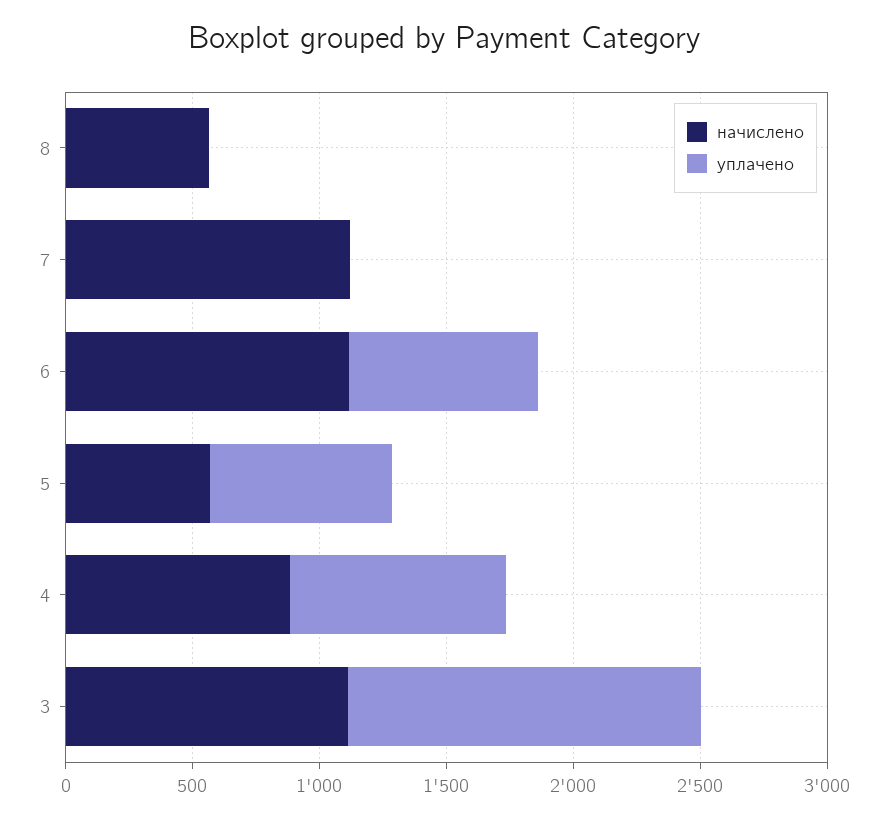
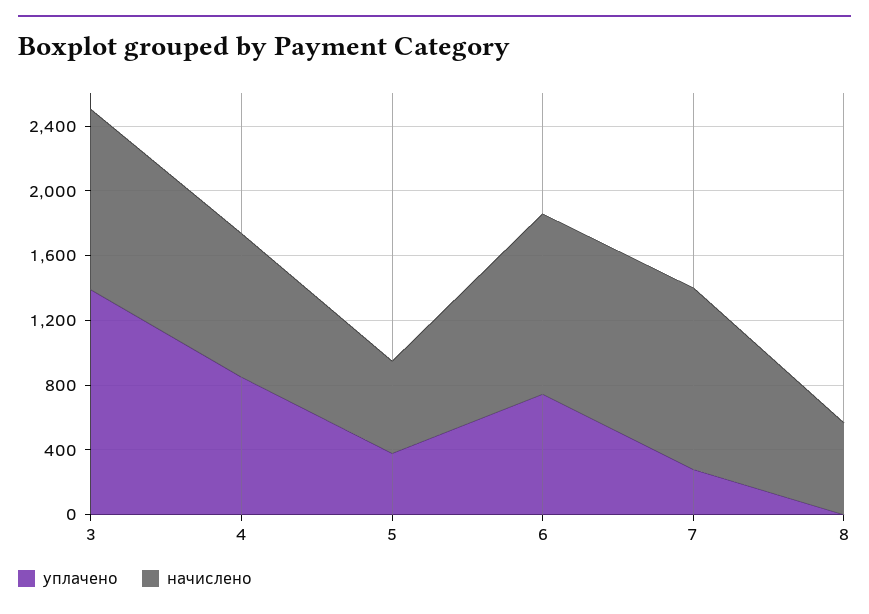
уплачено, 7: 0 -> 300
уплачено, 5: 700 -> 400

